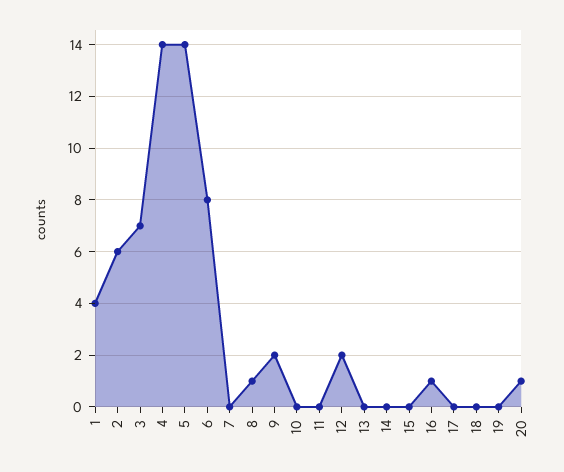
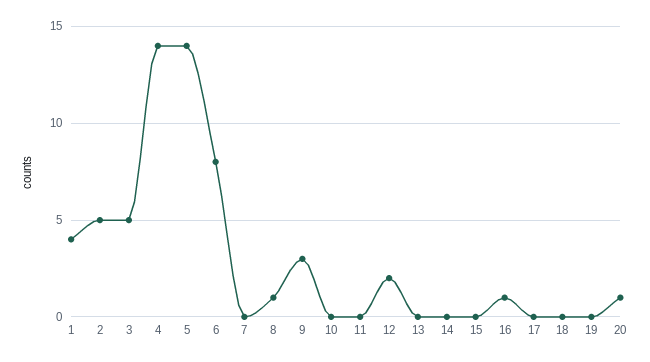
2: 6 -> 5
3: 7 -> 5
9: 2 -> 3

